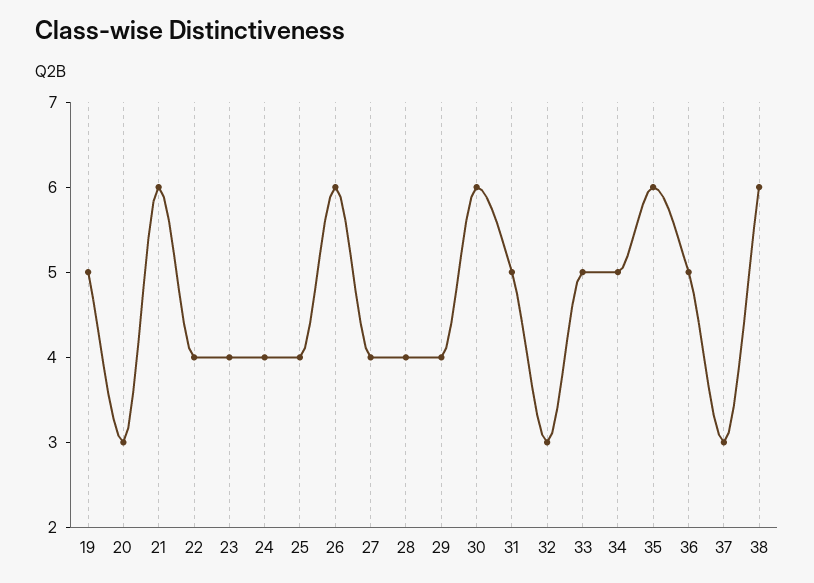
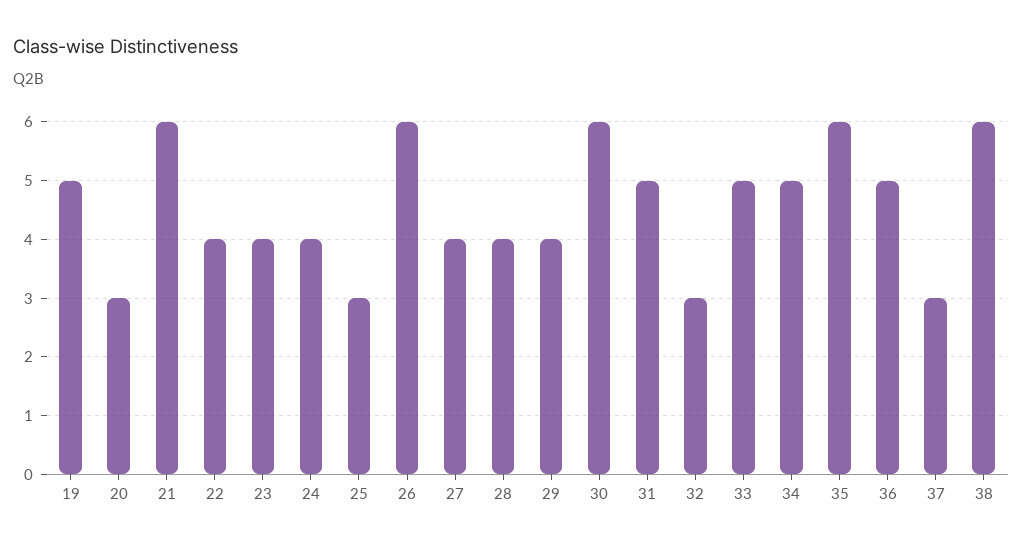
25: 4 -> 3

